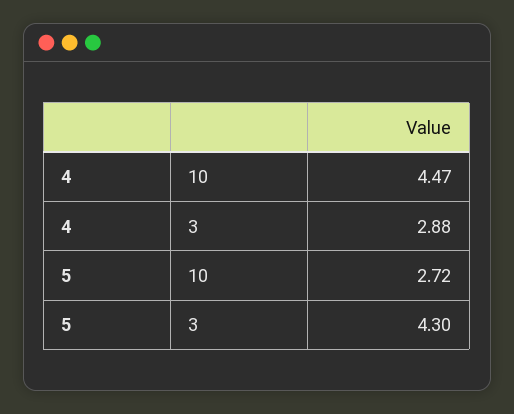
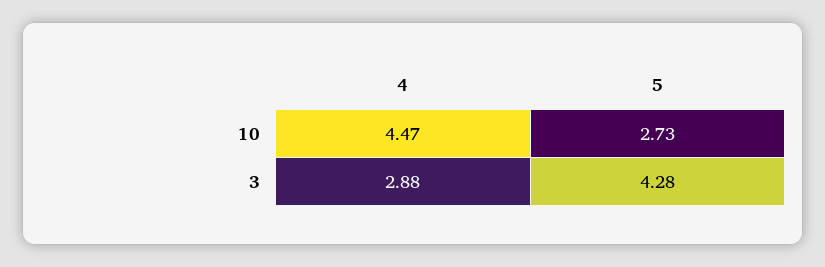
5, 10: 2.72 -> 2.73
5, 3: 4.3 -> 4.28

